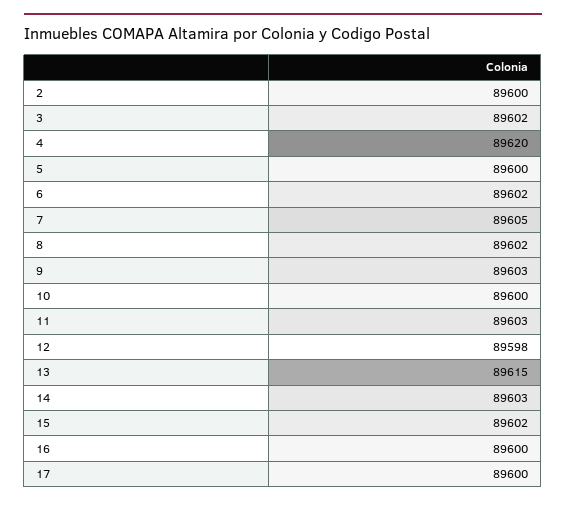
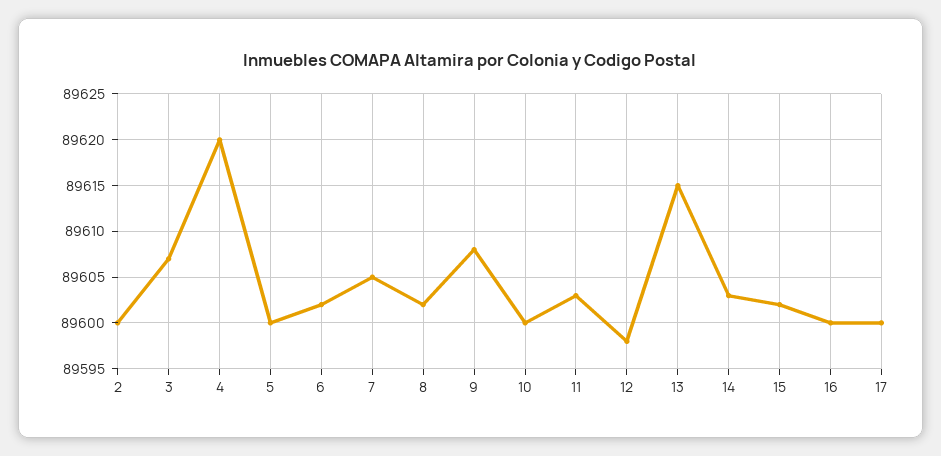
3: 89602 -> 89607
9: 89603 -> 89608

